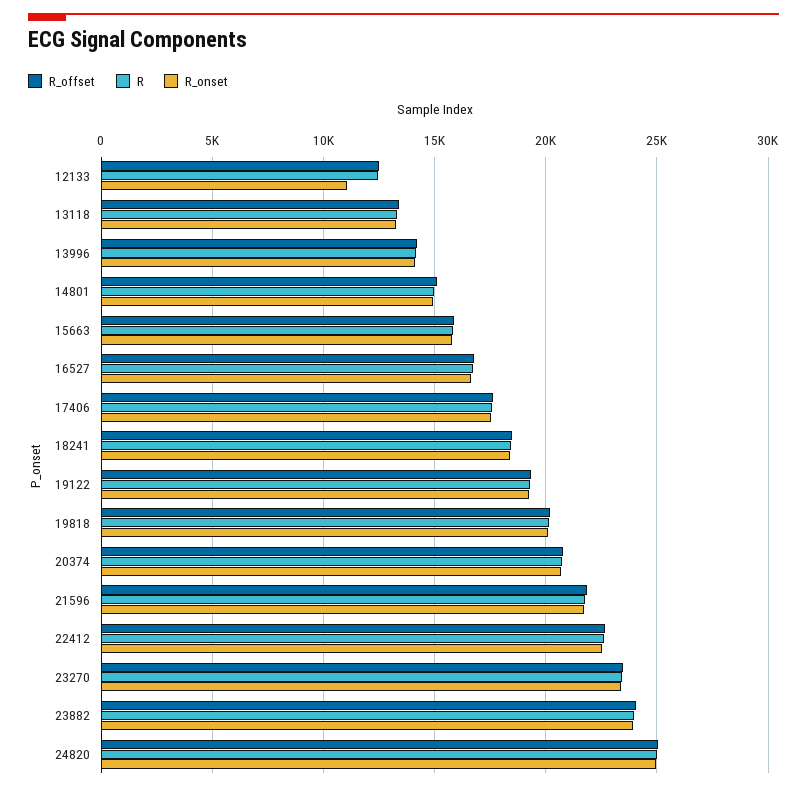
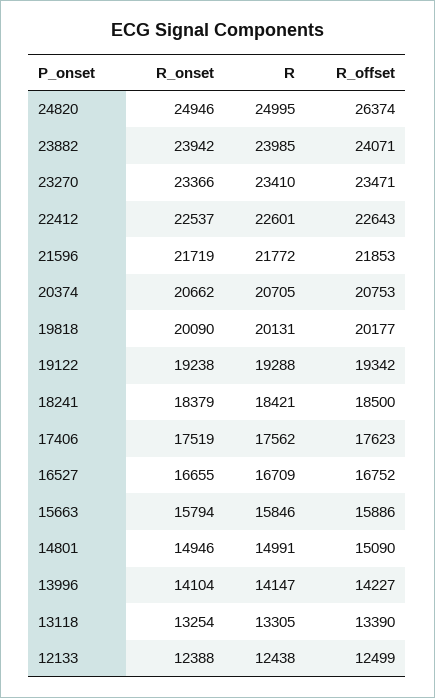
R_onset, 12133: 11000 -> 12388
R_offset, 24820: 25000 -> 26374

